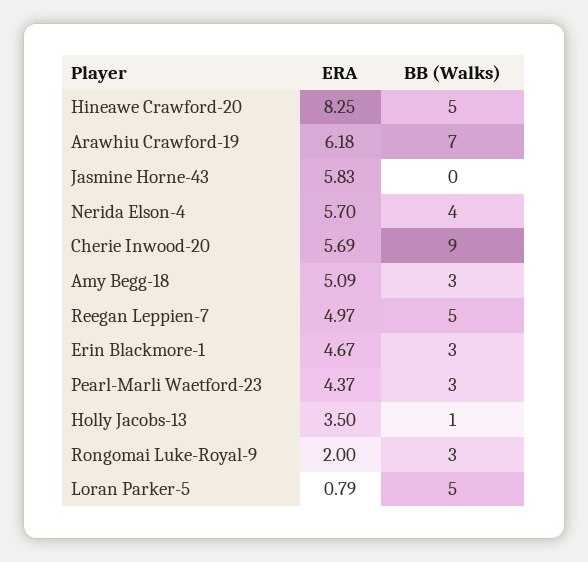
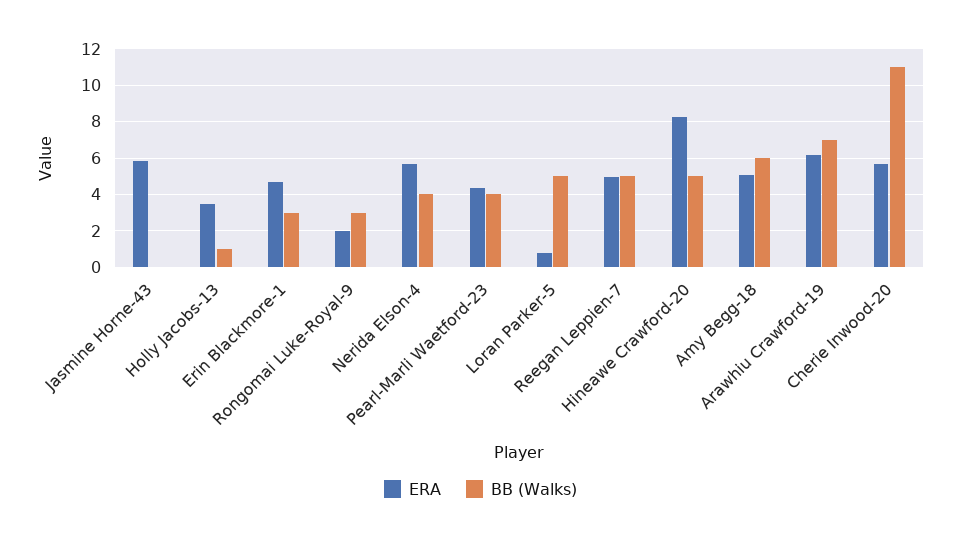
BB (Walks), Cherie Inwood-20: 9 -> 11
BB (Walks), Amy Begg-18: 3 -> 6
BB (Walks), Pearl-Marli Waetford-23: 3 -> 4

